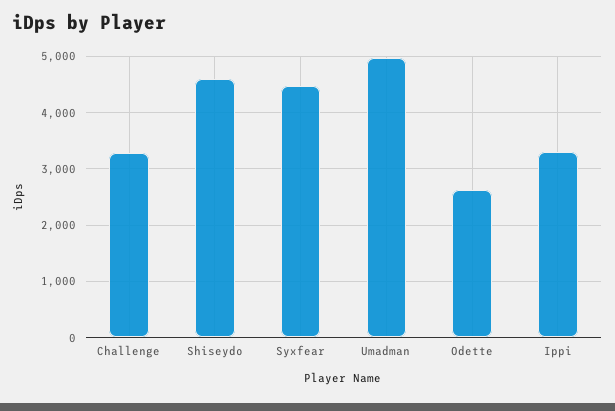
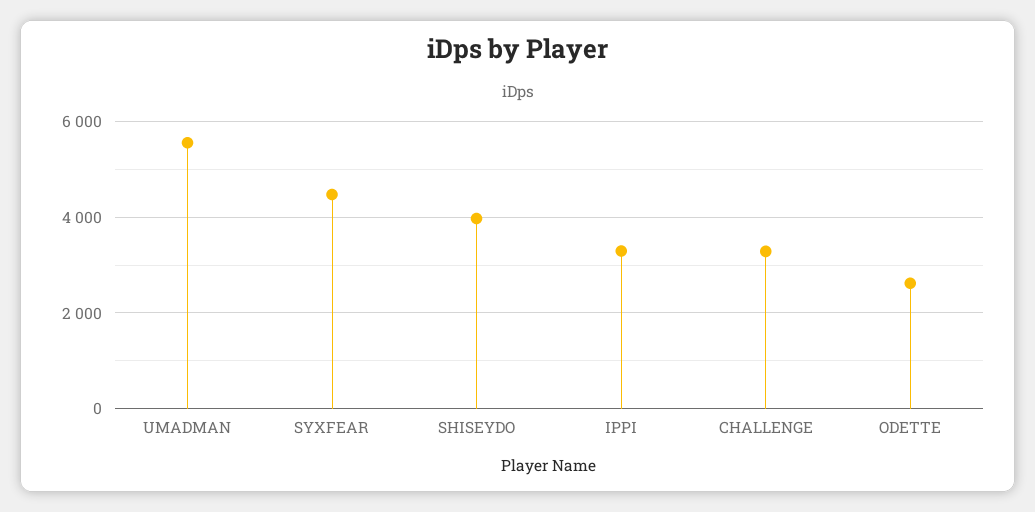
Shiseydo: 4600 -> 4000
Umadman: 5000 -> 5600

